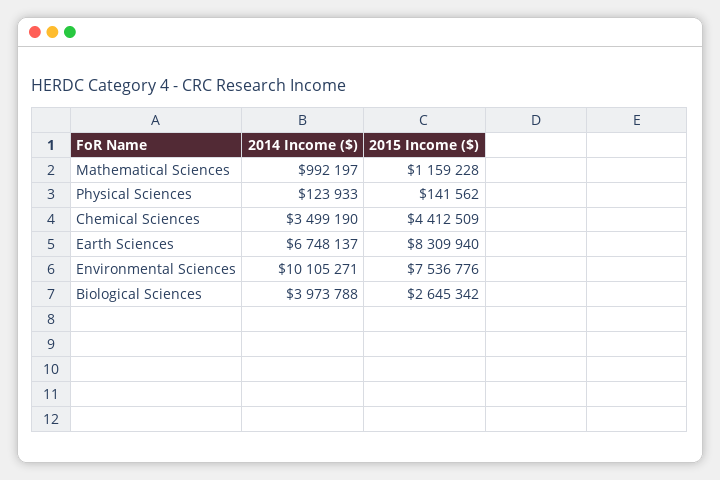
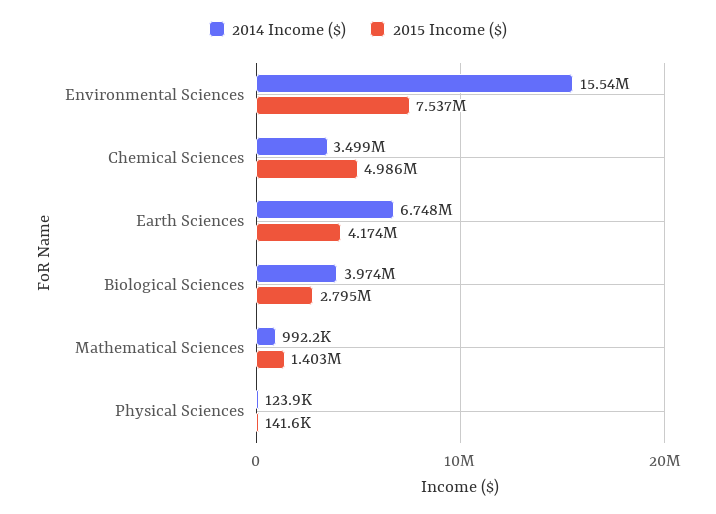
2015 Income ($), Mathematical Sciences: 1159228 -> 1403000
2015 Income ($), Chemical Sciences: 4412509 -> 4986000
2015 Income ($), Earth Sciences: 8309940 -> 4174000
2014 Income ($), Environmental Sciences: 10105271 -> 15540000
2015 Income ($), Biological Sciences: 2645342 -> 2795000

